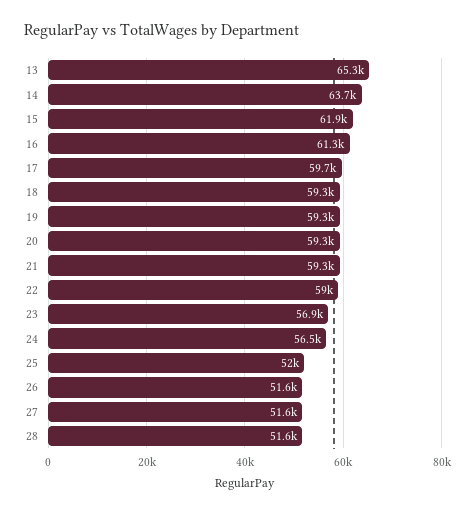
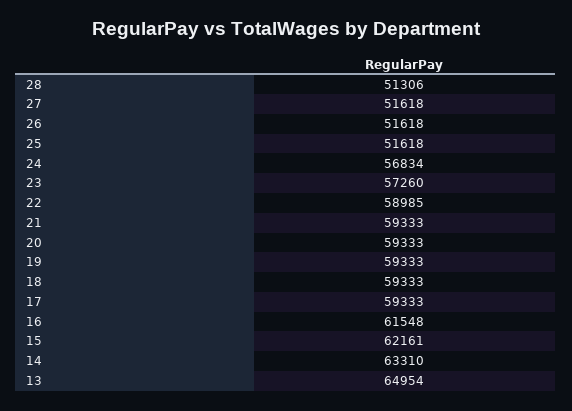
13: 65300 -> 64954
14: 63700 -> 63310
15: 61900 -> 62161
16: 61300 -> 61548
17: 59700 -> 59333
23: 56900 -> 57260
24: 56500 -> 56834
25: 52000 -> 51618
28: 51600 -> 51306

